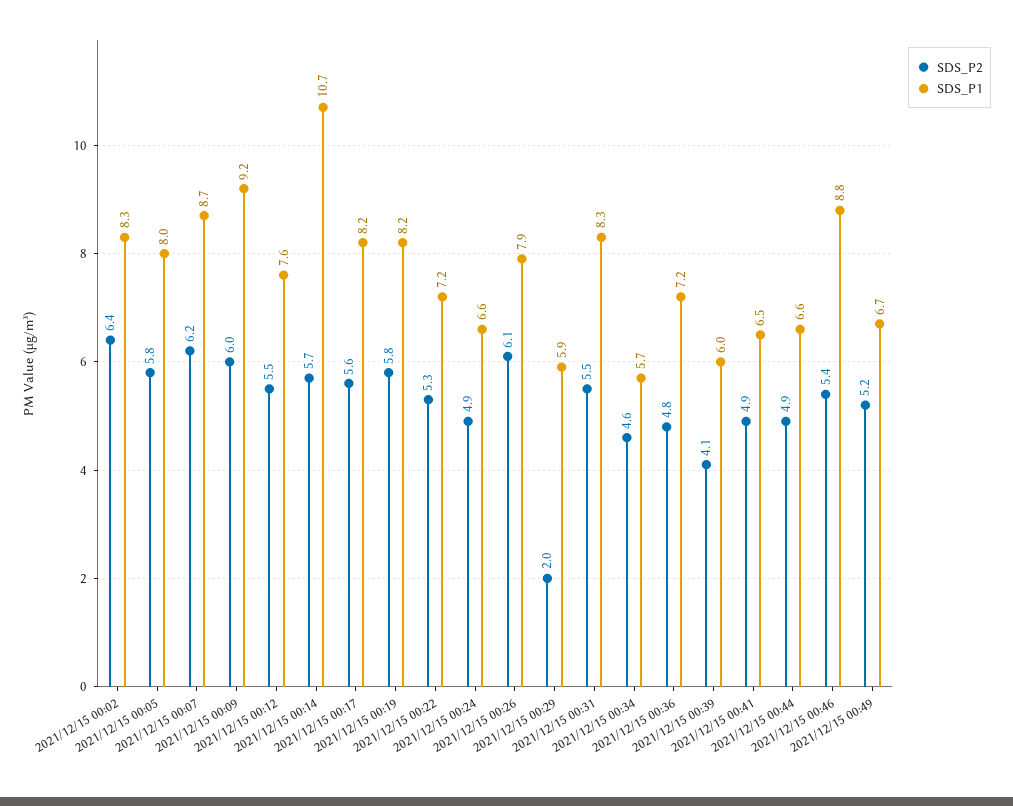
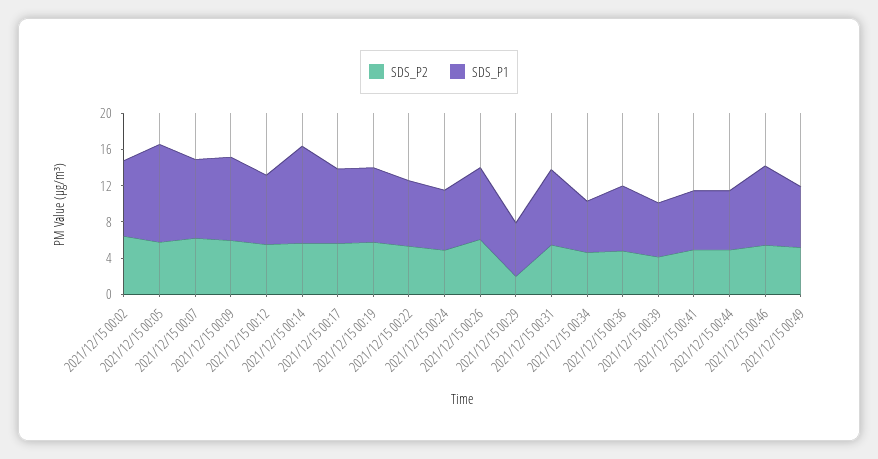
SDS_P1, 2021/12/15 00:05: 8 -> 11

